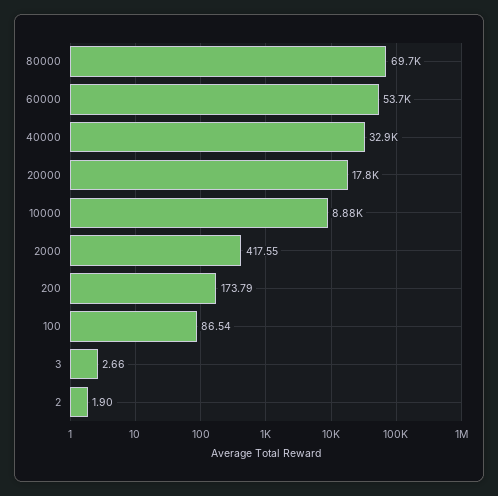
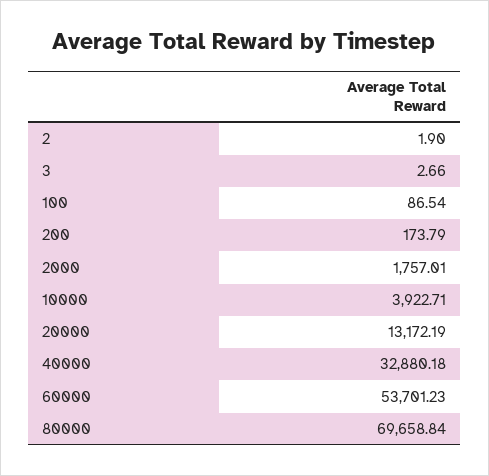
20000: 17800 -> 13172.19
10000: 8880 -> 3922.71
2000: 417.55 -> 1757.01

